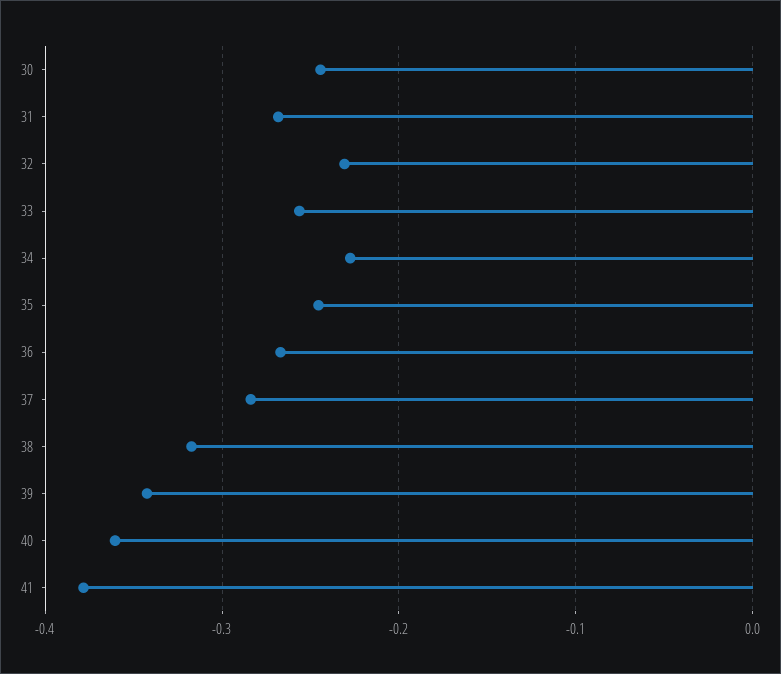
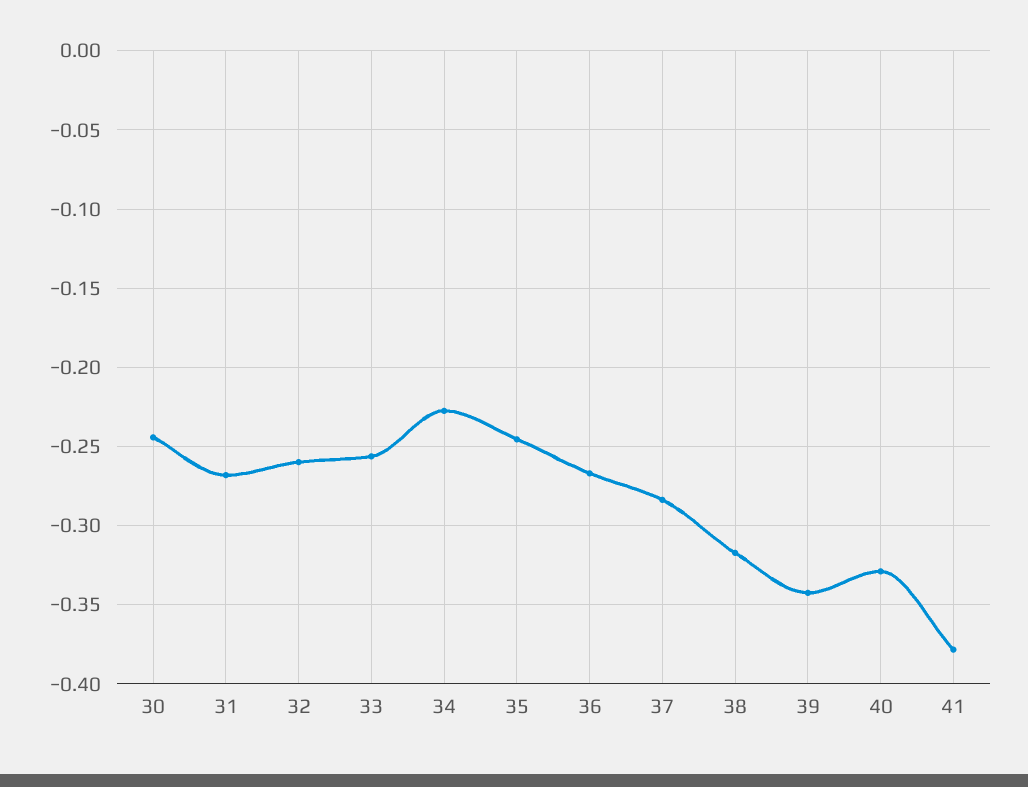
32: -0.23 -> -0.26
40: -0.36 -> -0.33

